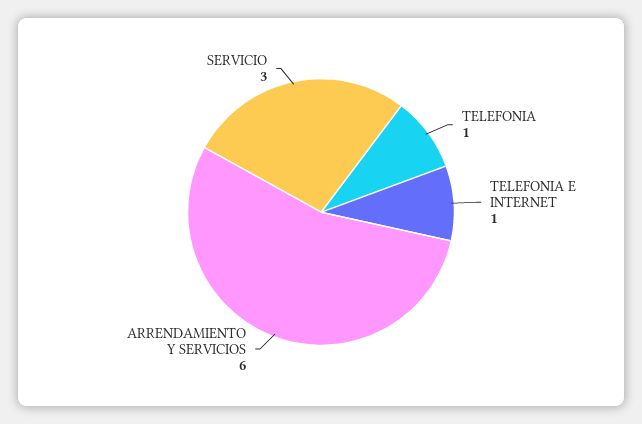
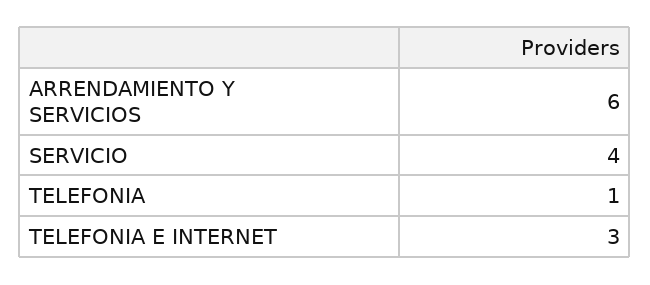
TELEFONIA E INTERNET: 1 -> 3
SERVICIO: 3 -> 4

